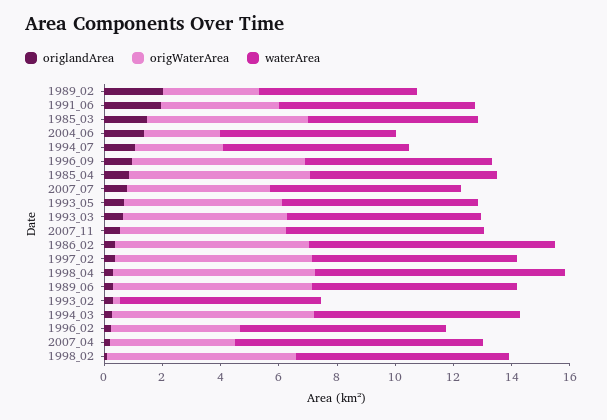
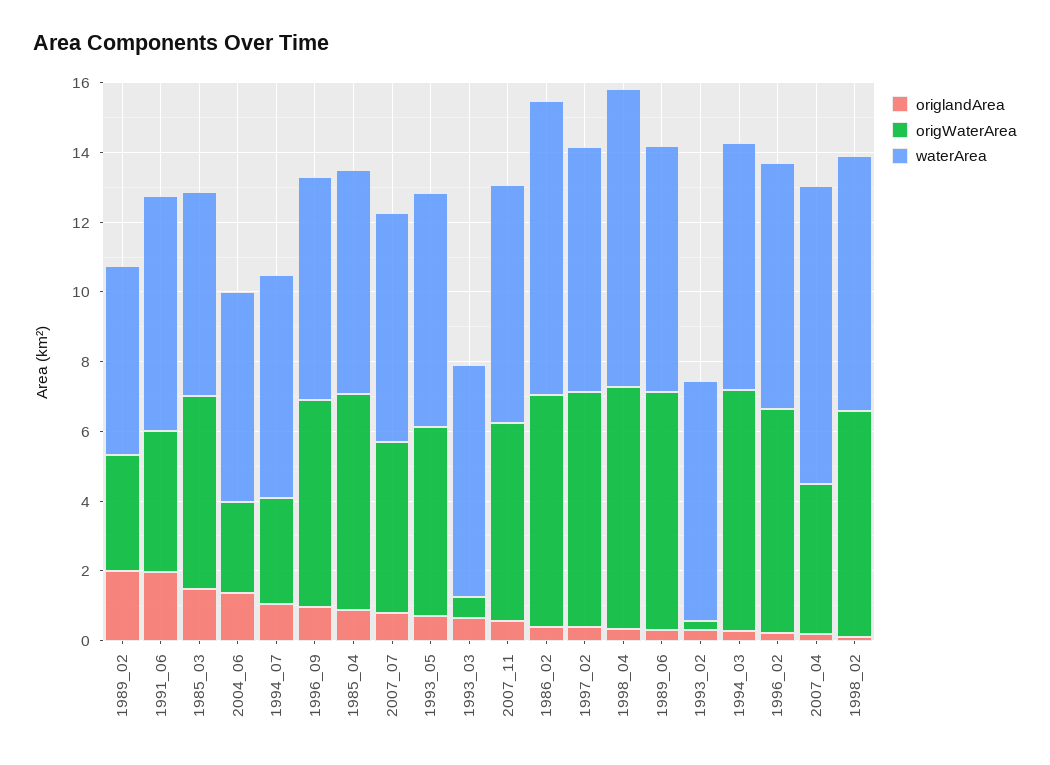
origWaterArea, 1993_03: 5.5 -> 0.5
origWaterArea, 1996_02: 4.5 -> 6.5

